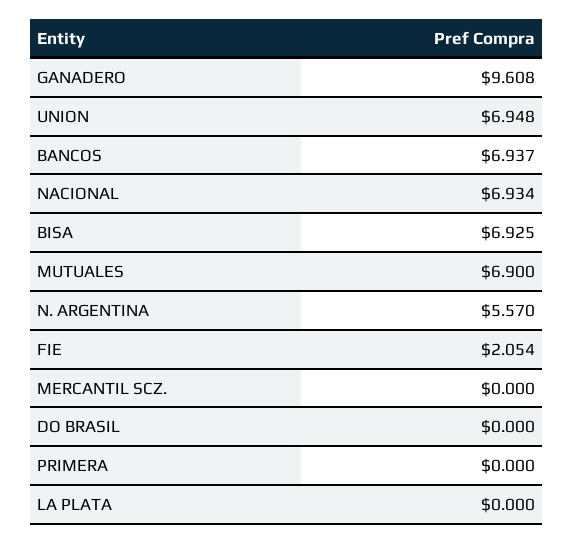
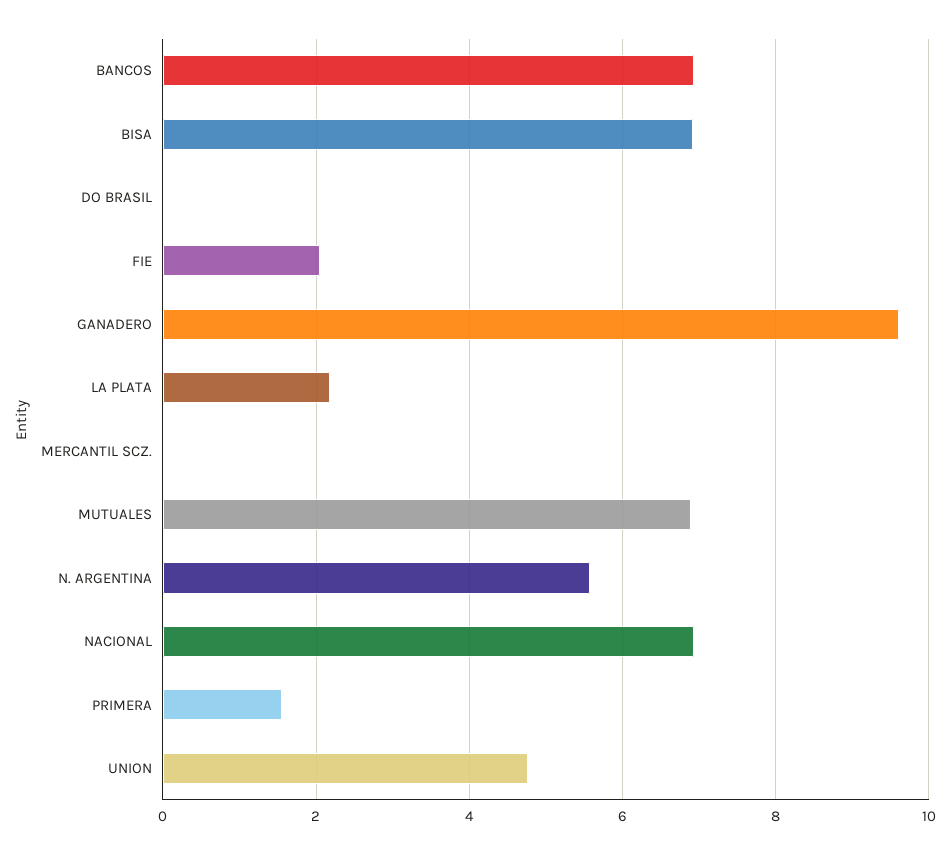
UNION: 6.948 -> 4.8
PRIMERA: 0 -> 1.6
LA PLATA: 0 -> 2.2

